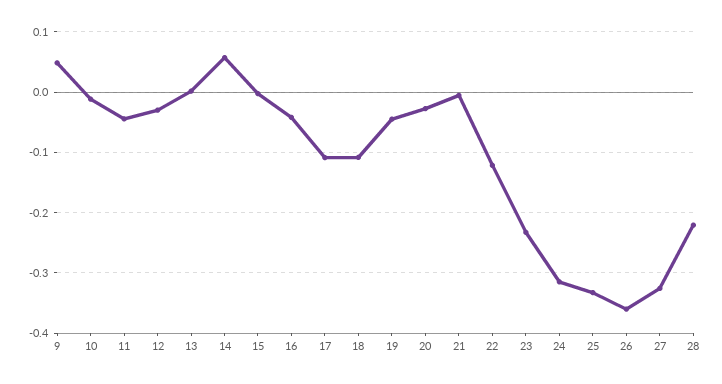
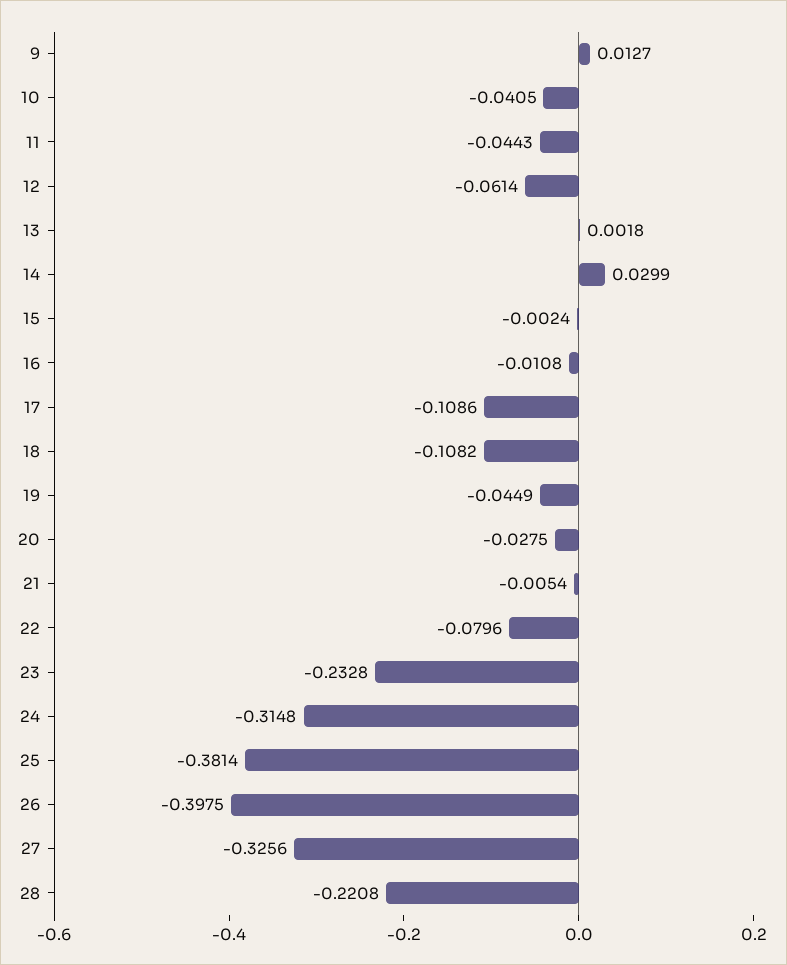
9: 0.05 -> 0.0127
10: -0.01 -> -0.0405
12: -0.03 -> -0.0614
14: 0.06 -> 0.0299
16: -0.04 -> -0.0108
22: -0.12 -> -0.0796
25: -0.33 -> -0.3814
26: -0.36 -> -0.3975

